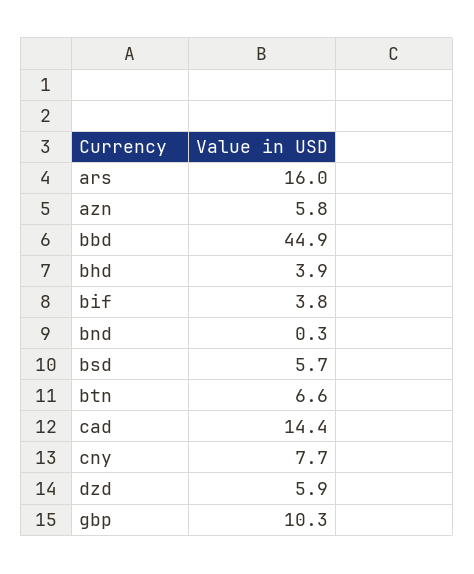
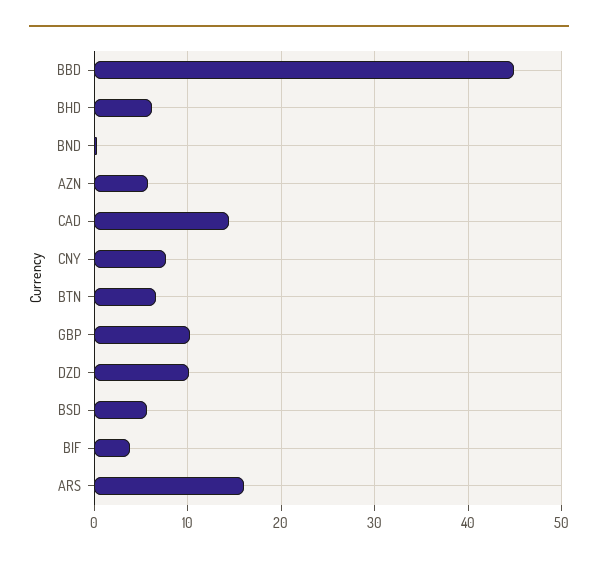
bhd: 3.9 -> 6
dzd: 5.9 -> 10

